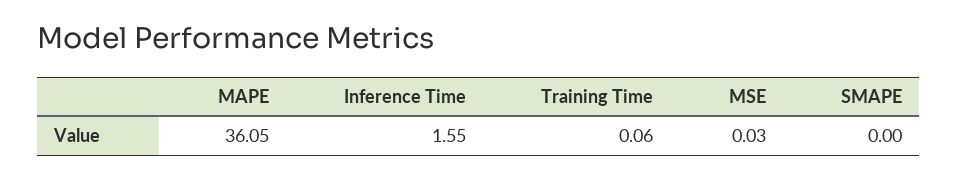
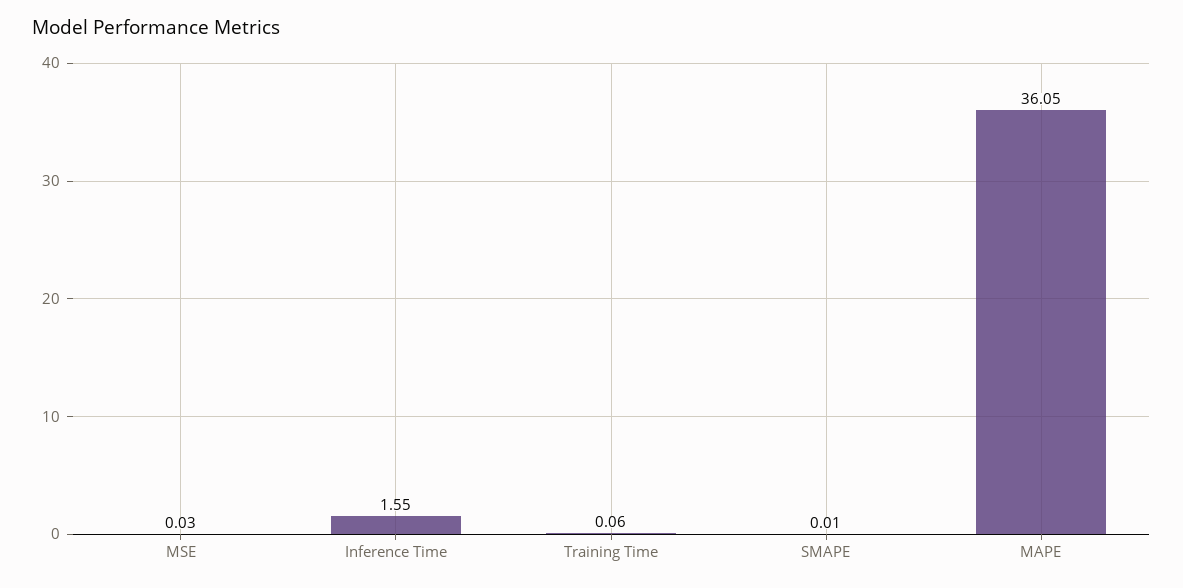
SMAPE: 0 -> 0.01

